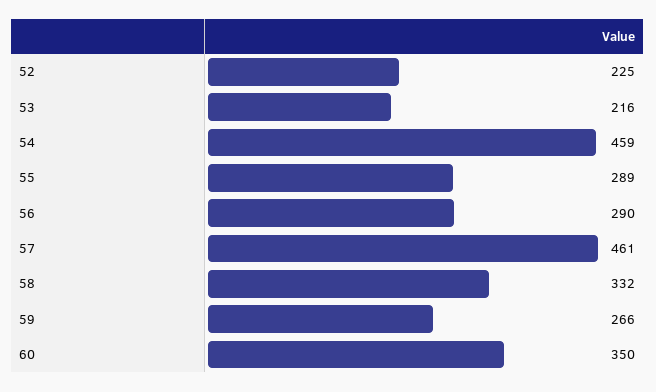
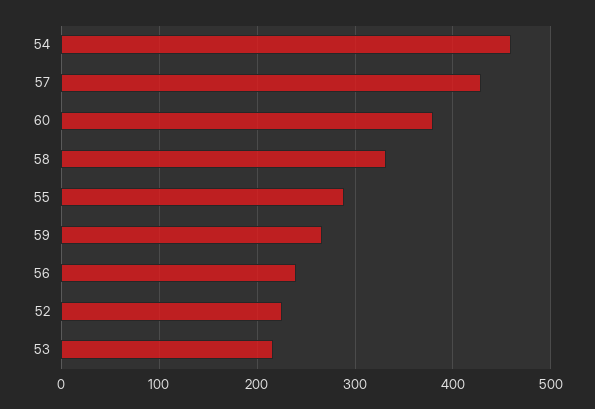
56: 290 -> 240
57: 461 -> 430
60: 350 -> 380

